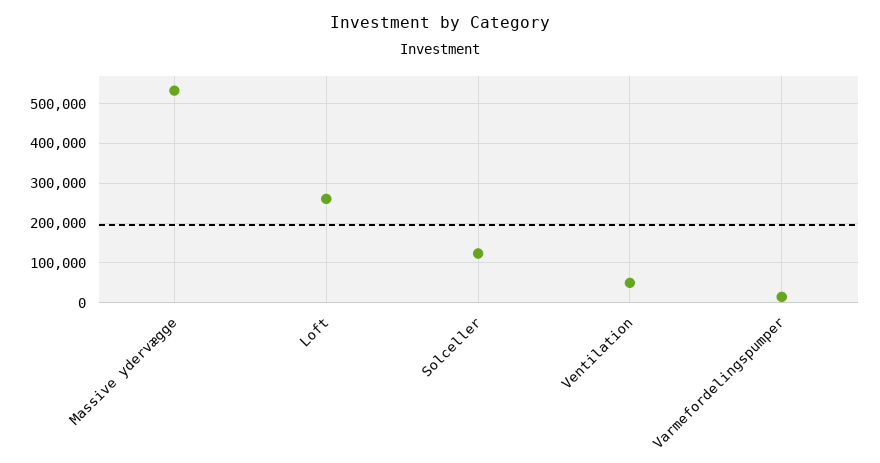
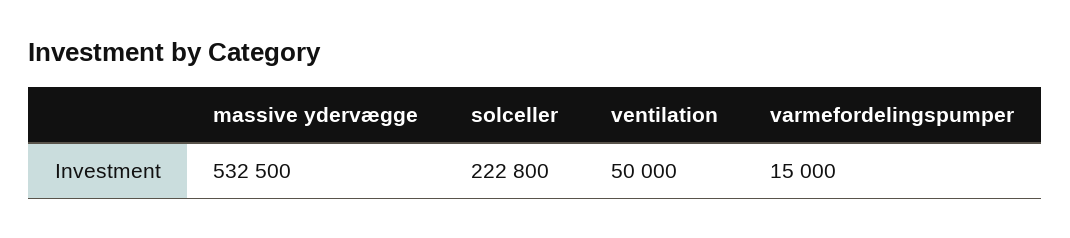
Loft: 260000 -> none
Solceller: 120000 -> 222800

